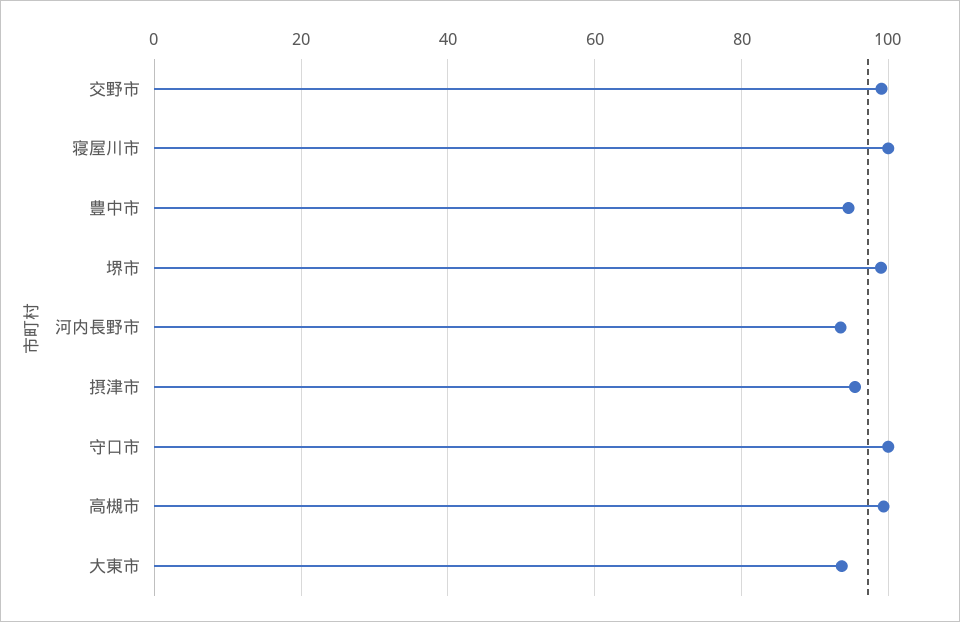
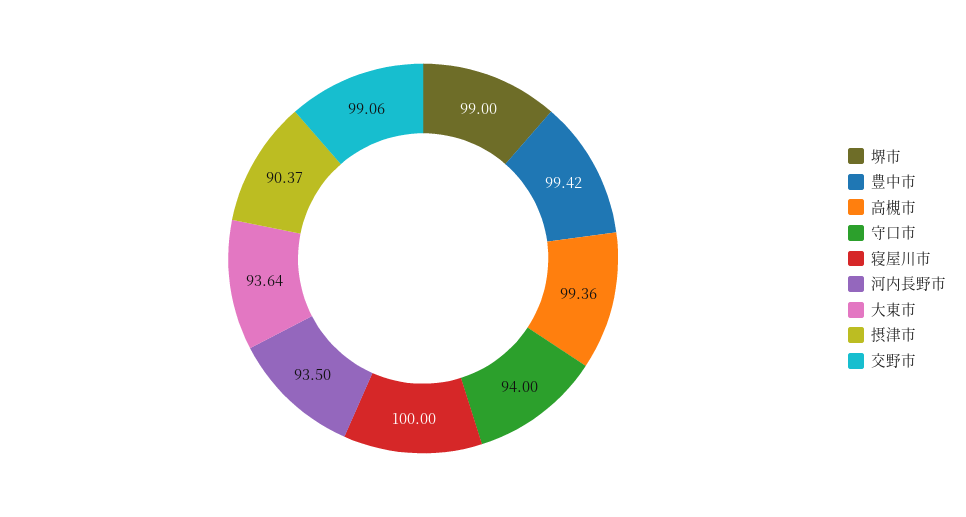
豊中市: 94 -> 99.42
摂津市: 96 -> 90.37
守口市: 100 -> 94

